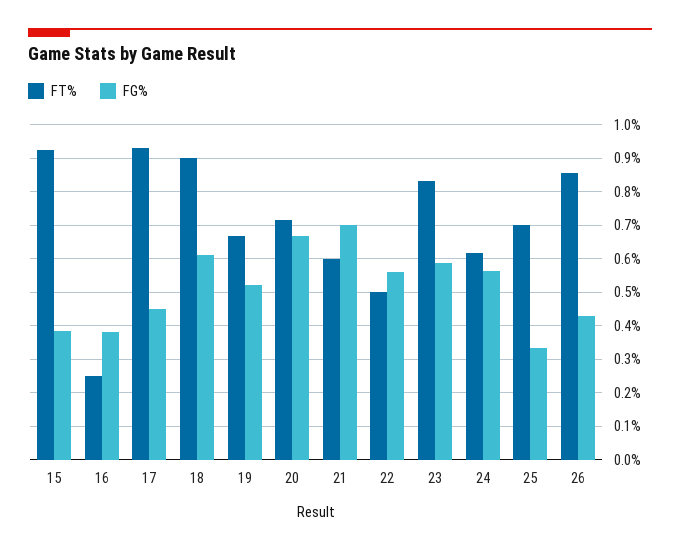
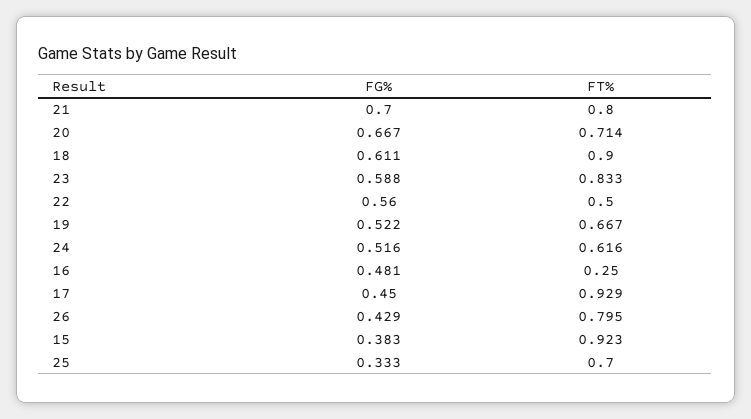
FG%, 16: 0.38 -> 0.481
FT%, 21: 0.6 -> 0.8
FG%, 24: 0.56 -> 0.516
FT%, 26: 0.86 -> 0.795

